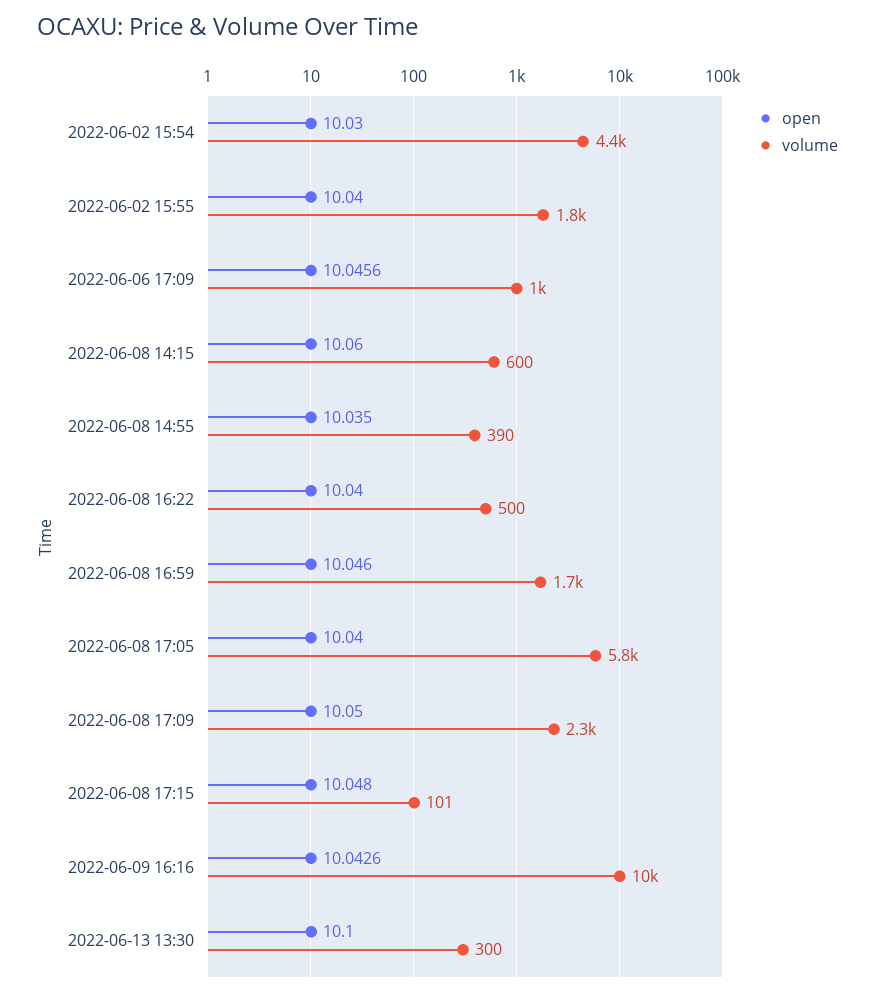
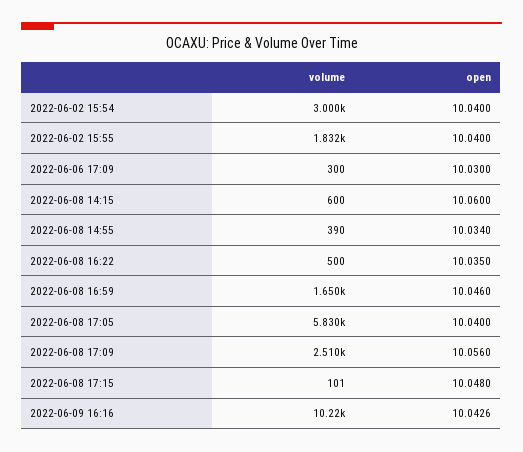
open, 2022-06-02 15:54: 10.03 -> 10.04
volume, 2022-06-02 15:54: 4400 -> 3000
open, 2022-06-06 17:09: 10.0456 -> 10.03
volume, 2022-06-06 17:09: 1000 -> 300
open, 2022-06-08 14:55: 10.035 -> 10.034
open, 2022-06-08 16:22: 10.04 -> 10.035
open, 2022-06-08 17:09: 10.05 -> 10.056
volume, 2022-06-08 17:09: 2300 -> 2510
open, 2022-06-13 13:30: 10.1 -> none
volume, 2022-06-13 13:30: 300 -> none

